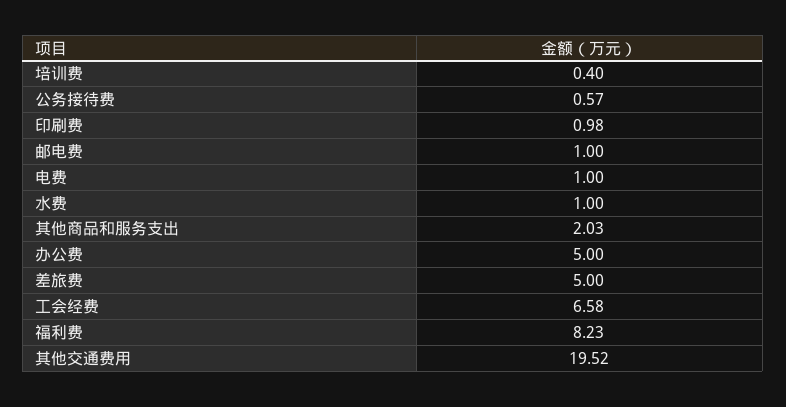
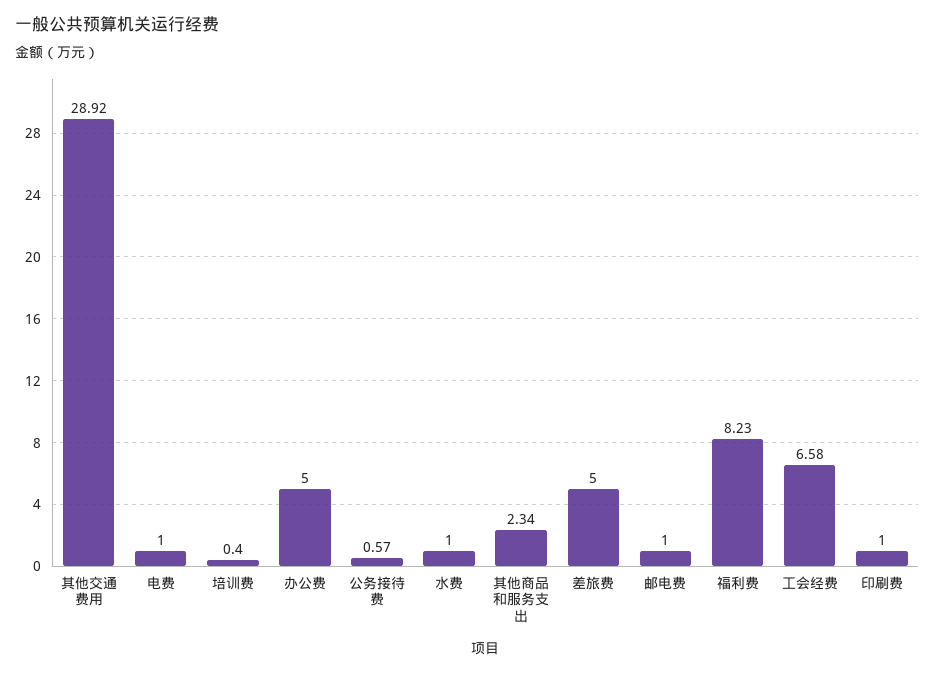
印刷费: 0.98 -> 1
其他商品和服务支出: 2.03 -> 2.34
其他交通费用: 19.52 -> 28.92

